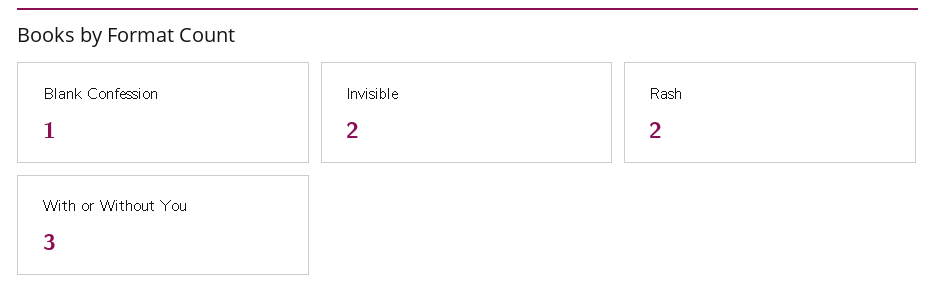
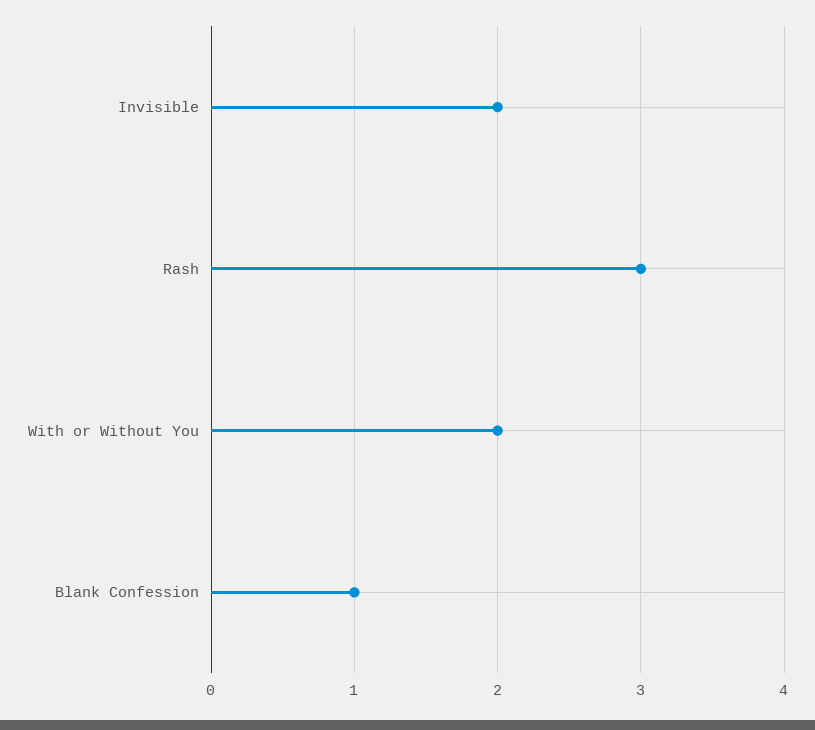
Rash: 2 -> 3
With or Without You: 3 -> 2

